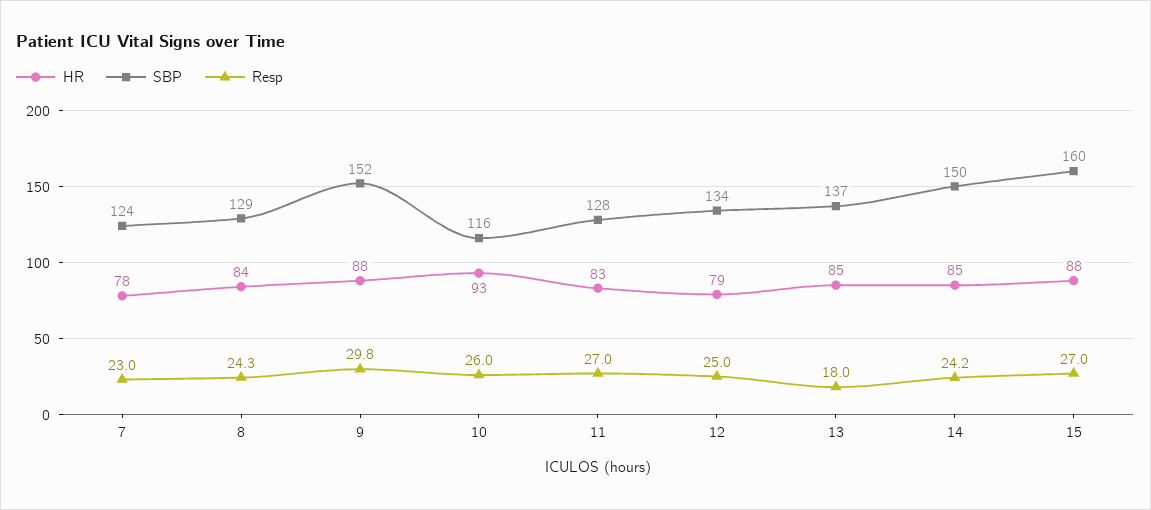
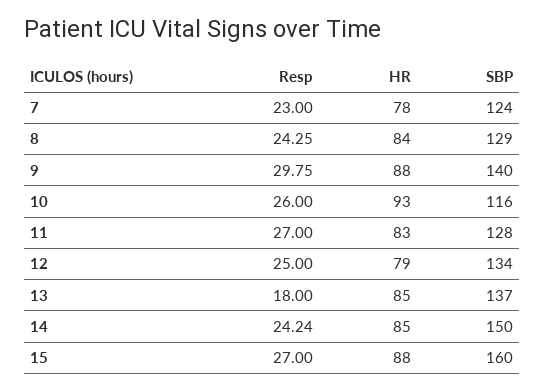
SBP, 9: 152 -> 140

